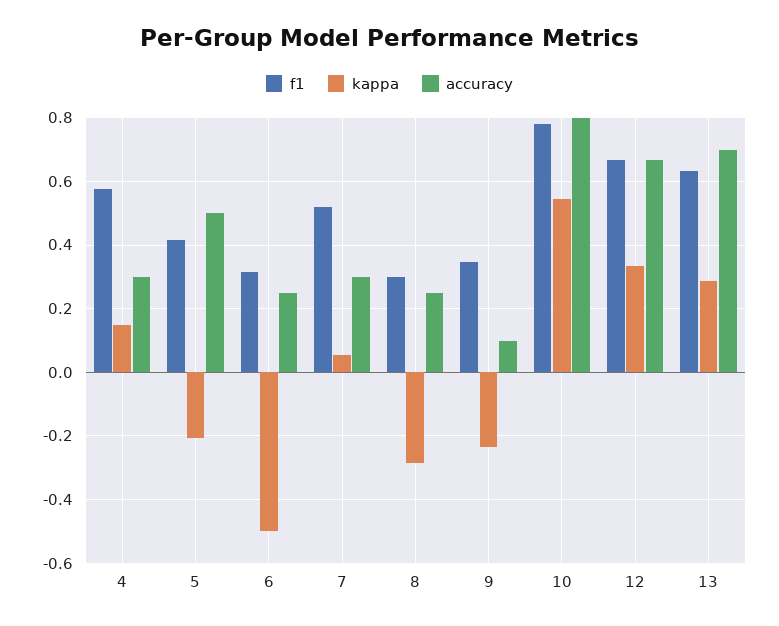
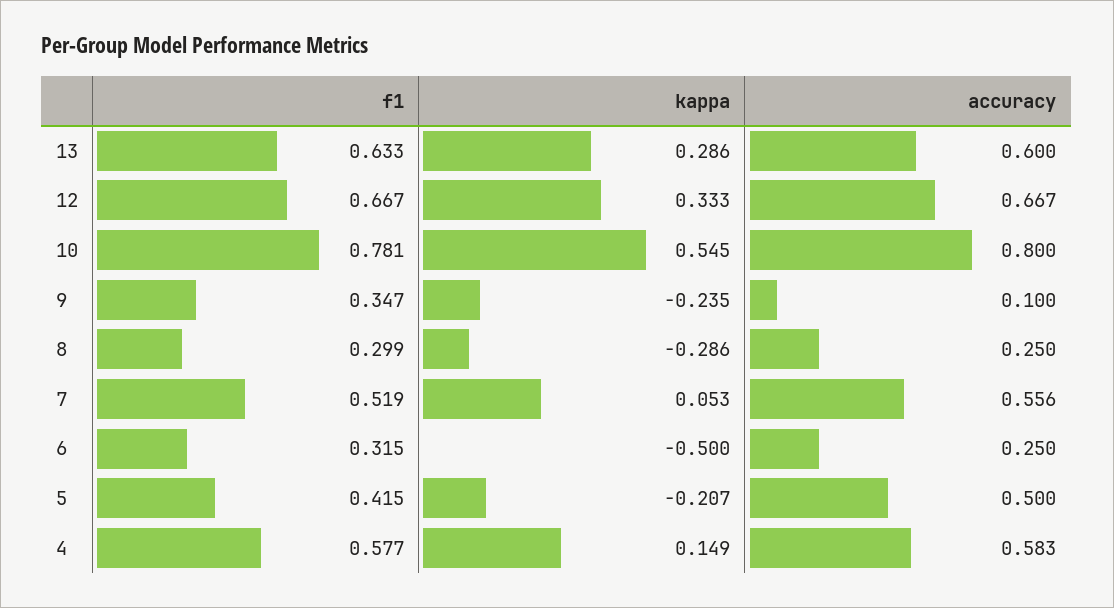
accuracy, 4: 0.3 -> 0.583
accuracy, 7: 0.3 -> 0.556
accuracy, 13: 0.7 -> 0.6

